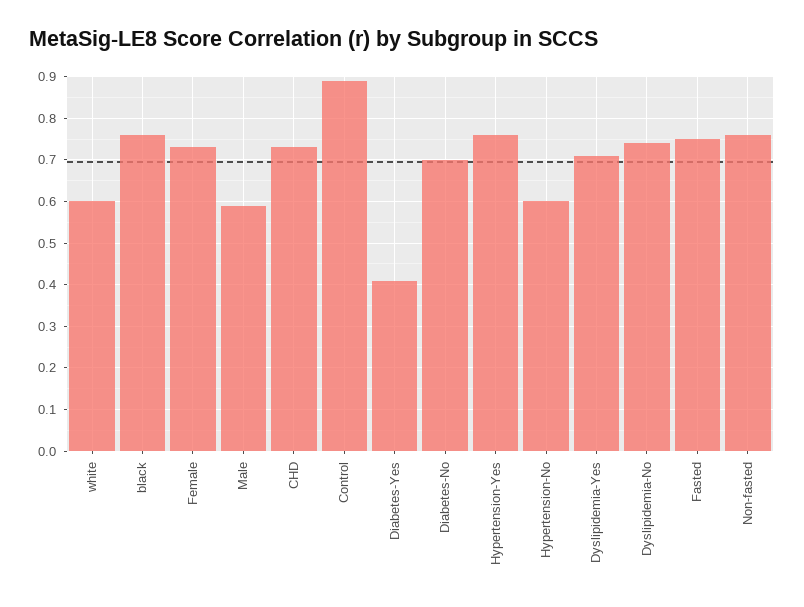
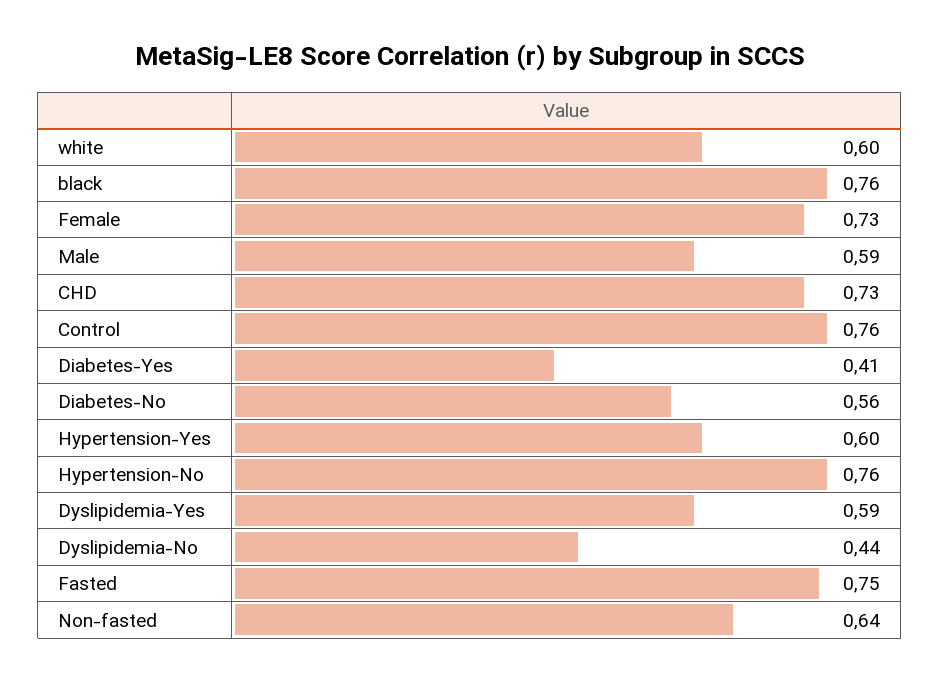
Control: 0.9 -> 0.76
Diabetes-No: 0.7 -> 0.56
Hypertension-Yes: 0.75 -> 0.6
Hypertension-No: 0.6 -> 0.76
Dyslipidemia-Yes: 0.7 -> 0.59
Dyslipidemia-No: 0.75 -> 0.44
Non-fasted: 0.75 -> 0.64

